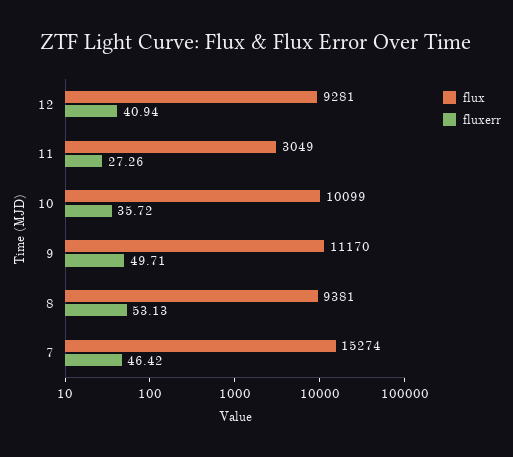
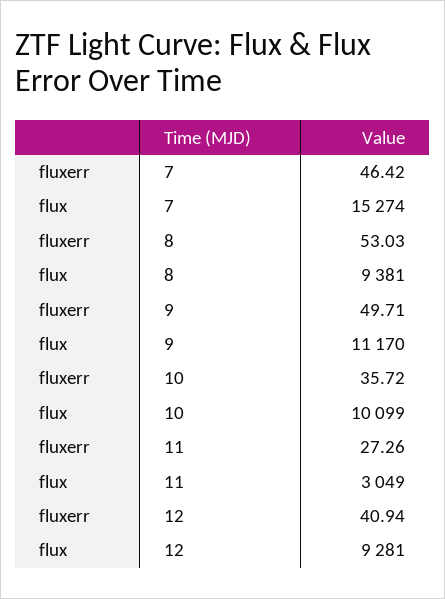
fluxerr, 8: 53.13 -> 53.03

